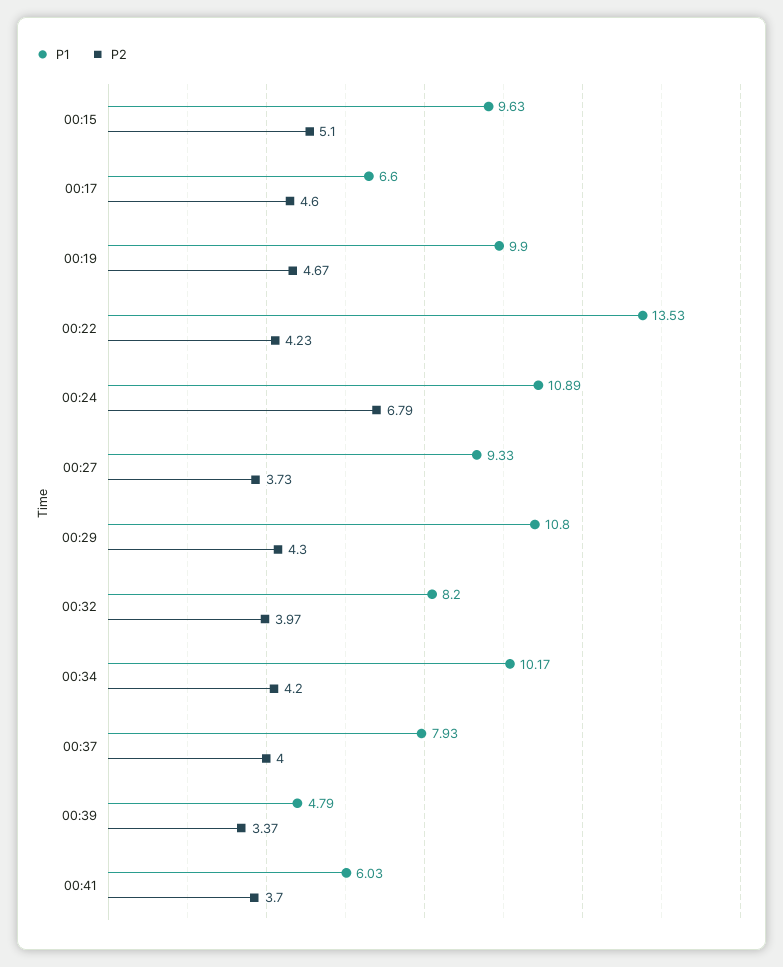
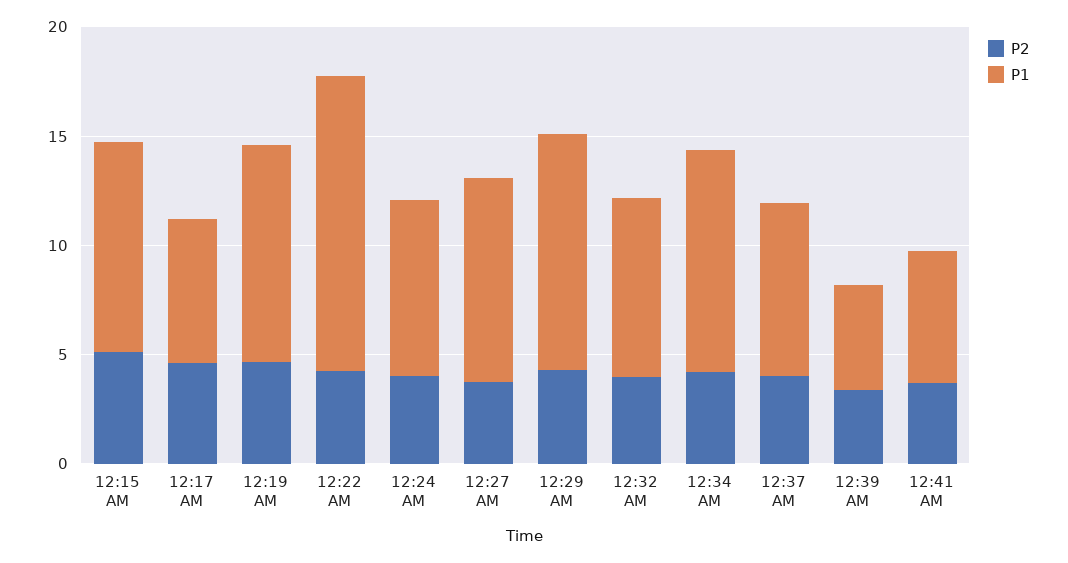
P1, 00:24: 10.89 -> 8
P2, 00:24: 6.79 -> 4

